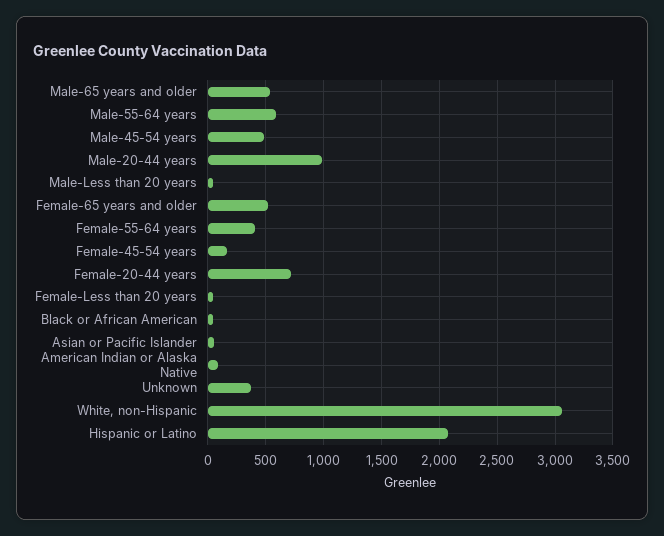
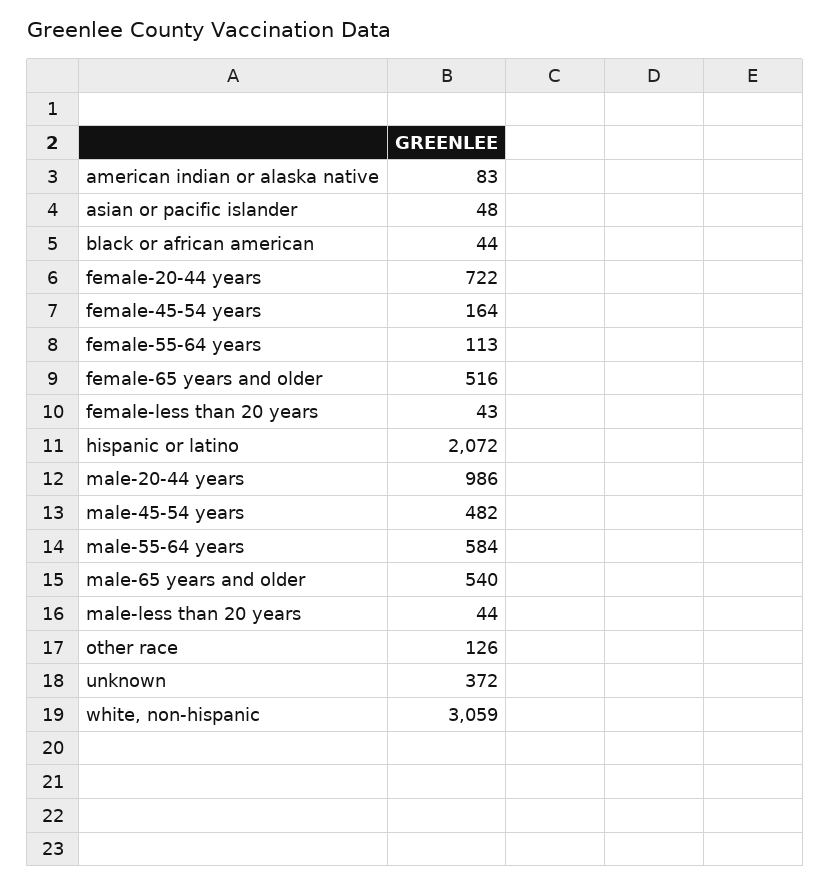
Female-55-64 years: 400 -> 113
other race: none -> 126

